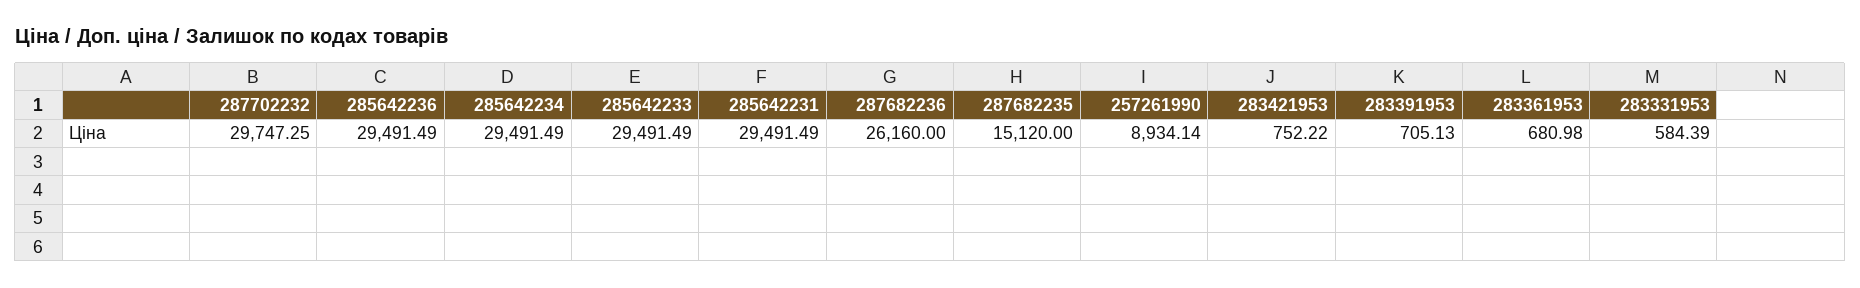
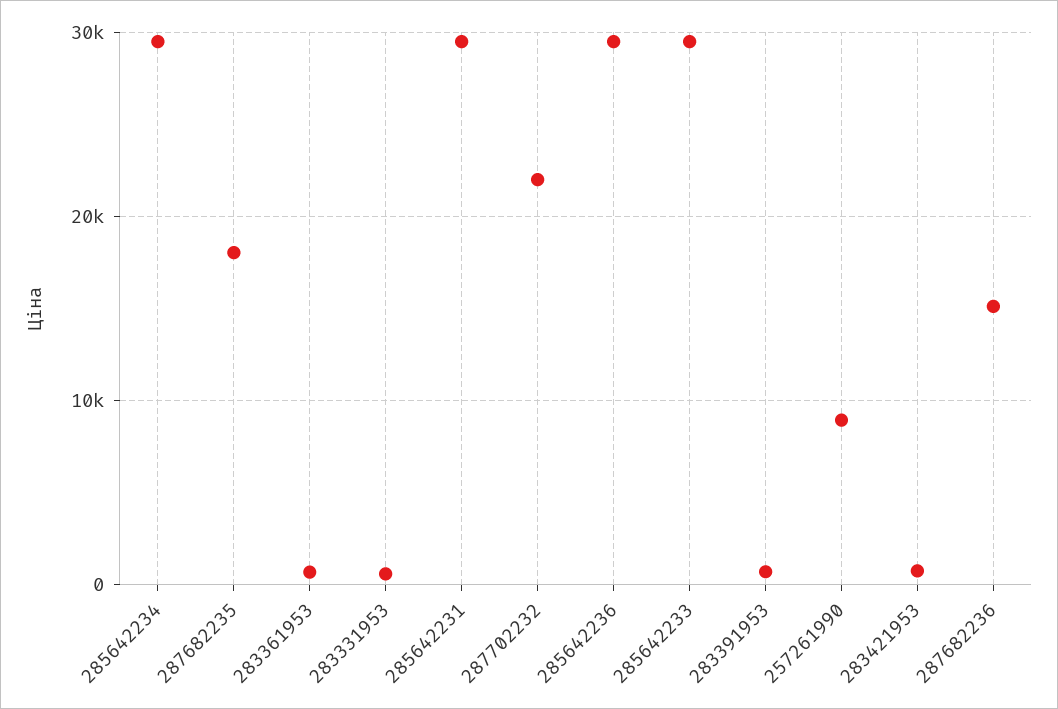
287702232: 29747.25 -> 22000
287682236: 26160 -> 15000
287682235: 15120 -> 18000

